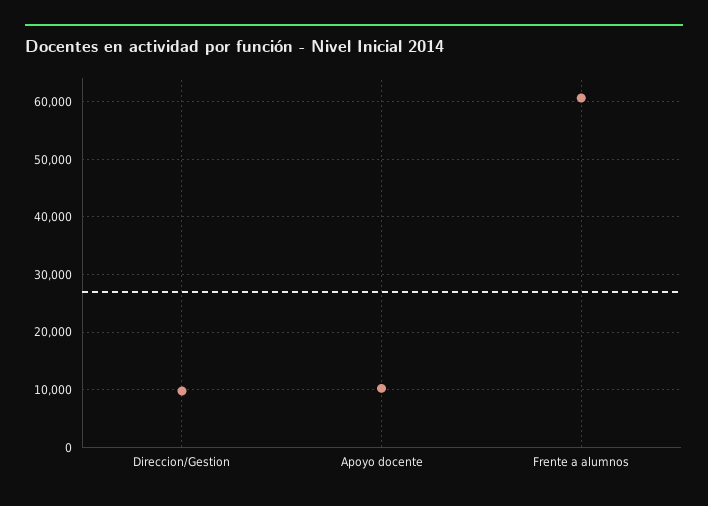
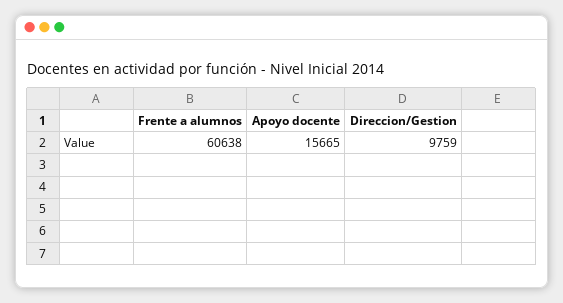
Apoyo docente: 10000 -> 15665

